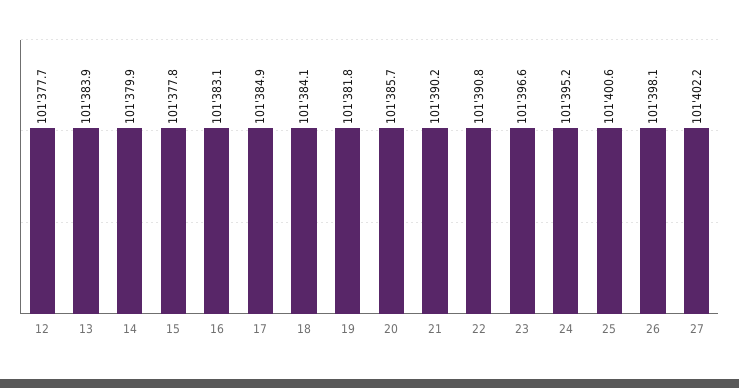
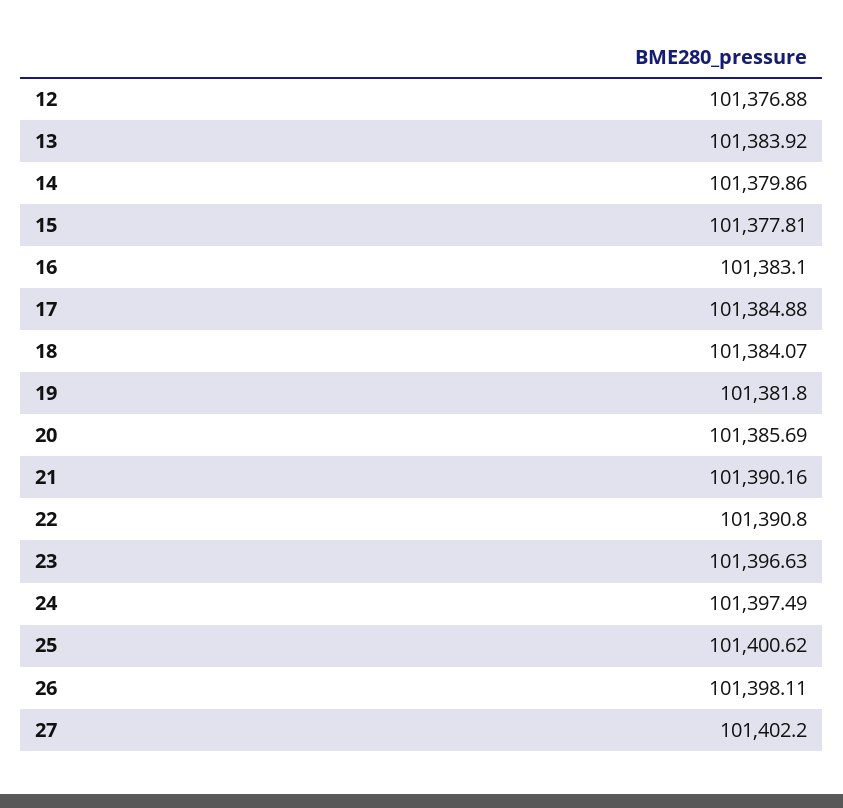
12: 101377.7 -> 101376.88
24: 101395.2 -> 101397.49

